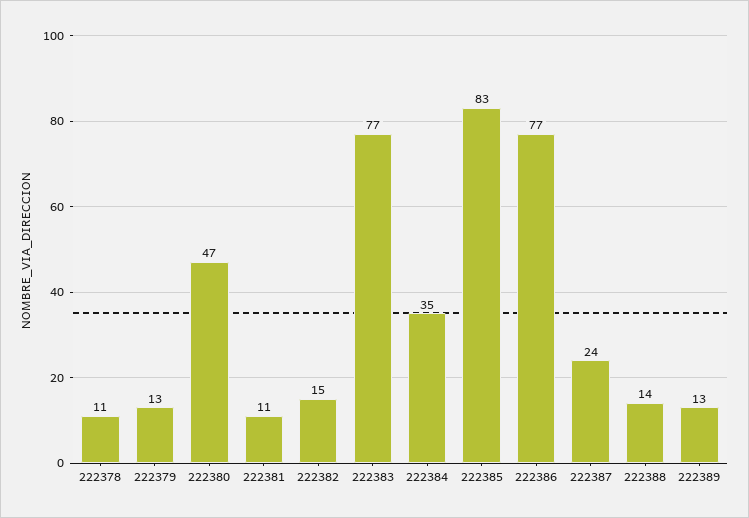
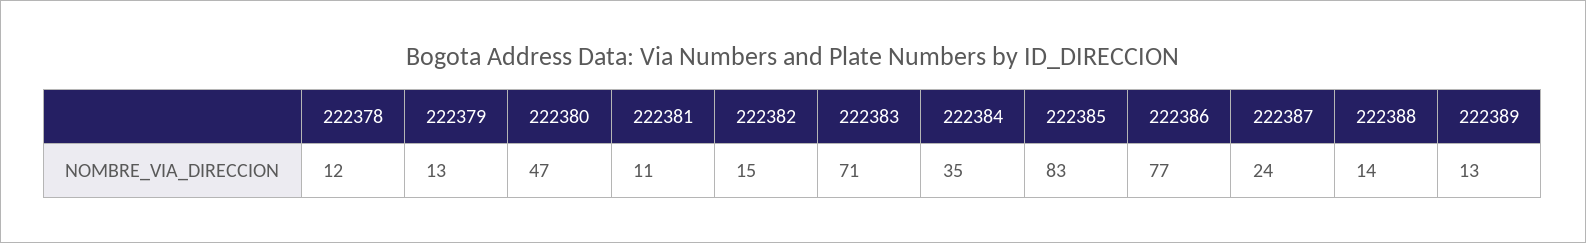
222378: 11 -> 12
222383: 77 -> 71

